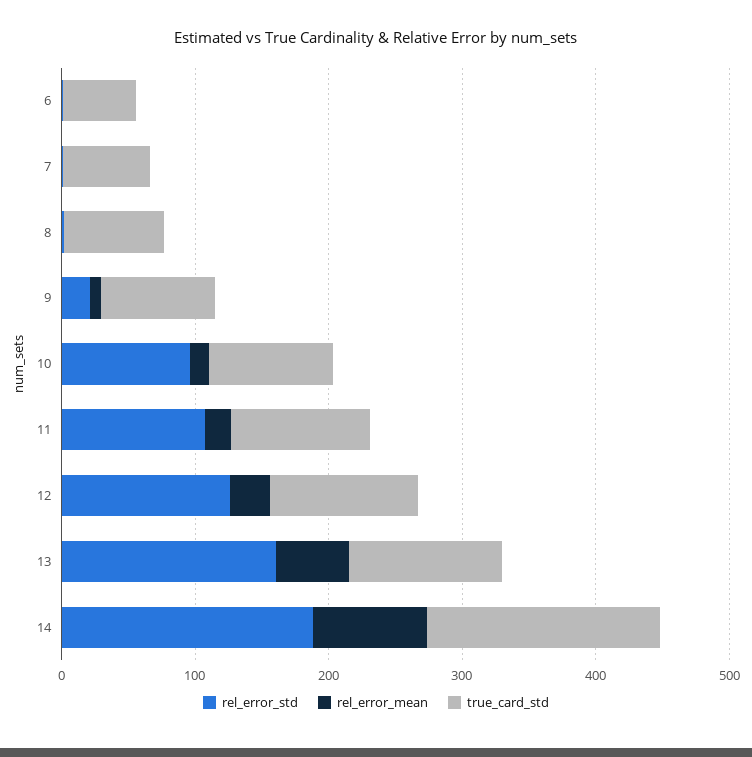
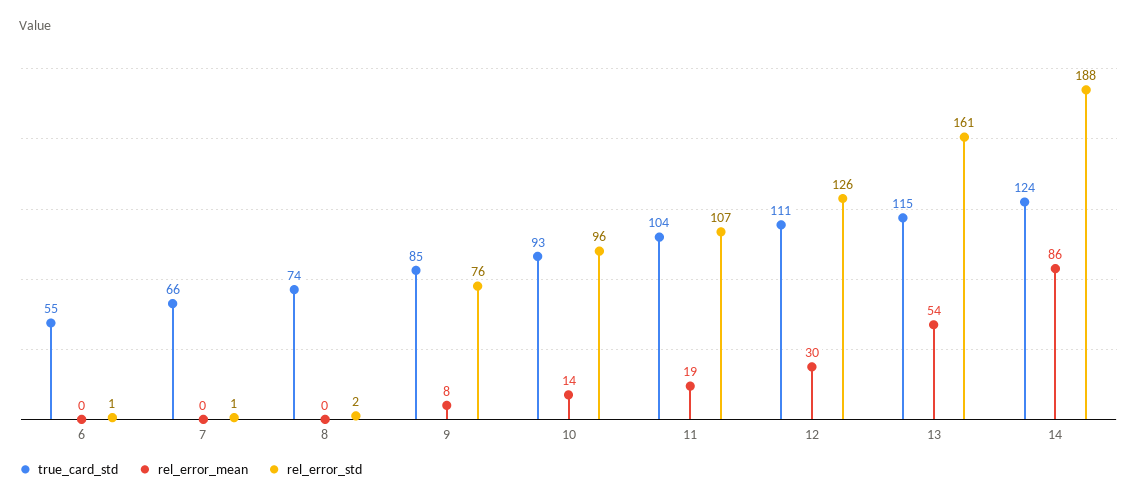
rel_error_std, 9: 20 -> 76
true_card_std, 14: 180 -> 124

